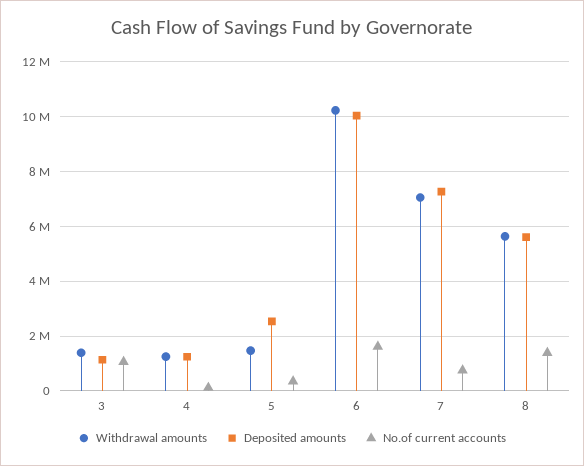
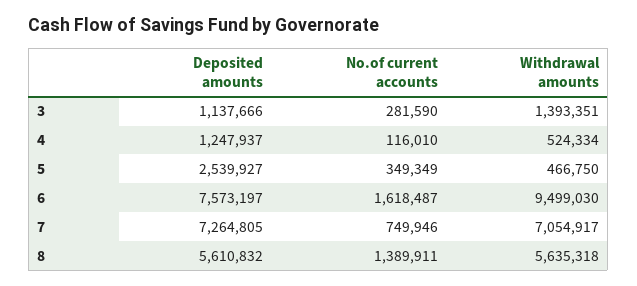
No.of current accounts, 3: 1000000 -> 281590
Withdrawal amounts, 4: 1250000 -> 524334
Withdrawal amounts, 5: 1500000 -> 466750
Withdrawal amounts, 6: 10250000 -> 9499030
Deposited amounts, 6: 10000000 -> 7573197

